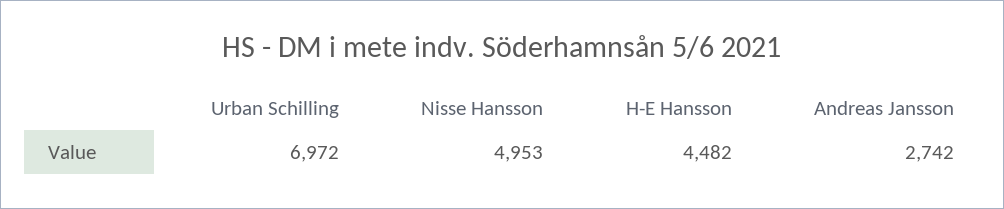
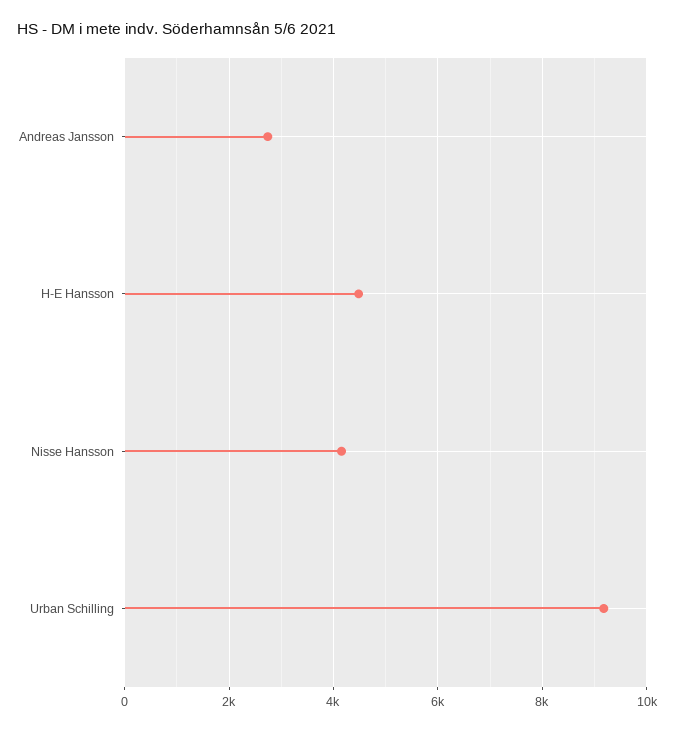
Urban Schilling: 6972 -> 9200
Nisse Hansson: 4953 -> 4200

